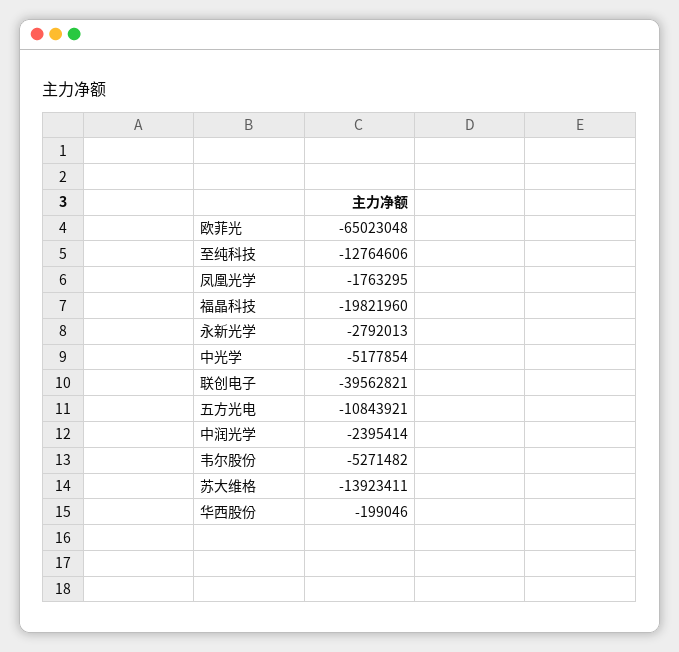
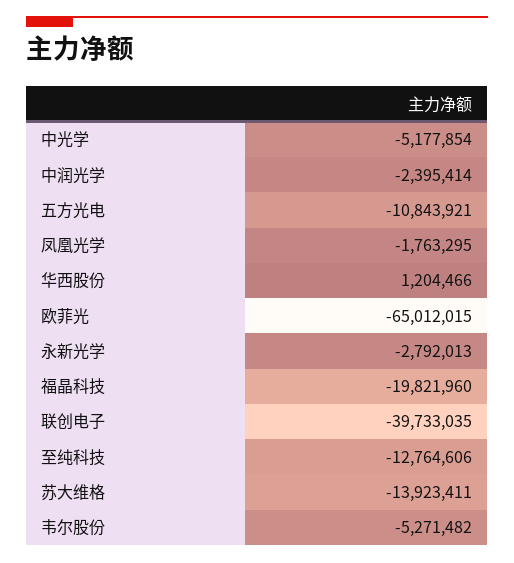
欧菲光: -65023048 -> -65012015
联创电子: -39562821 -> -39733035
华西股份: -199046 -> 1204466

